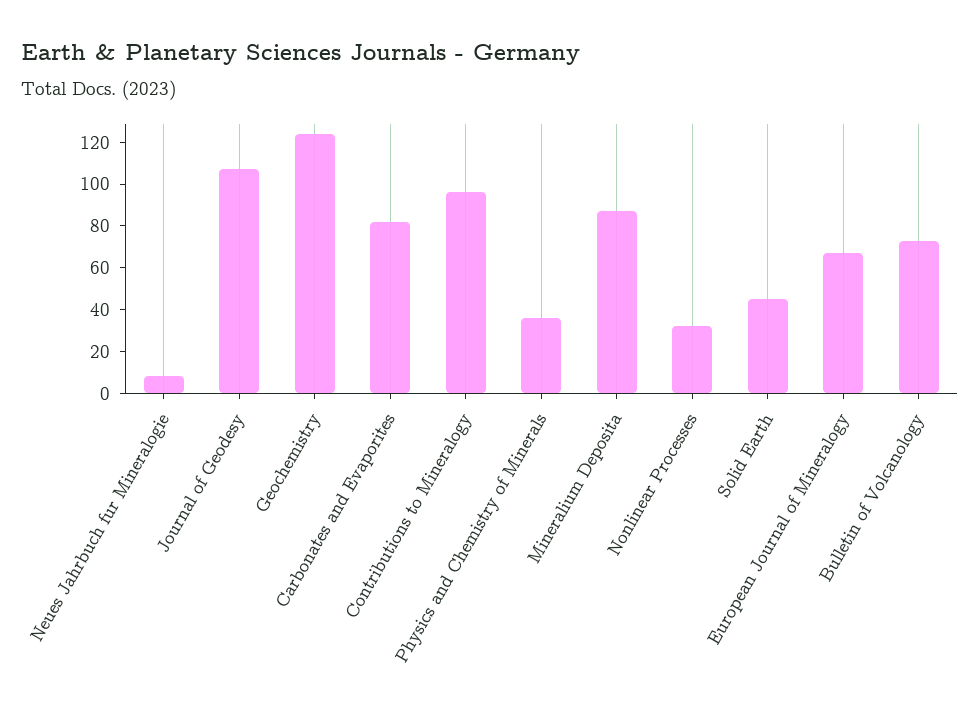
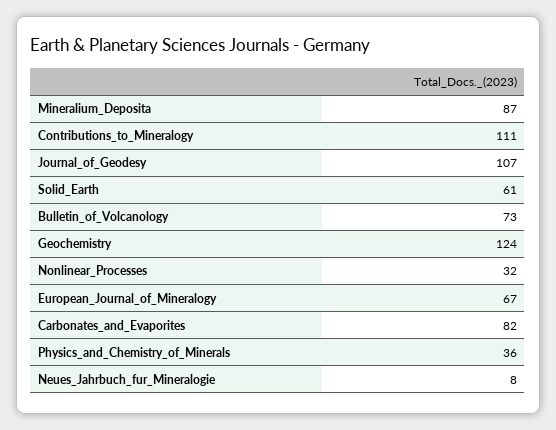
Contributions to Mineralogy: 95 -> 111
Solid Earth: 45 -> 61

